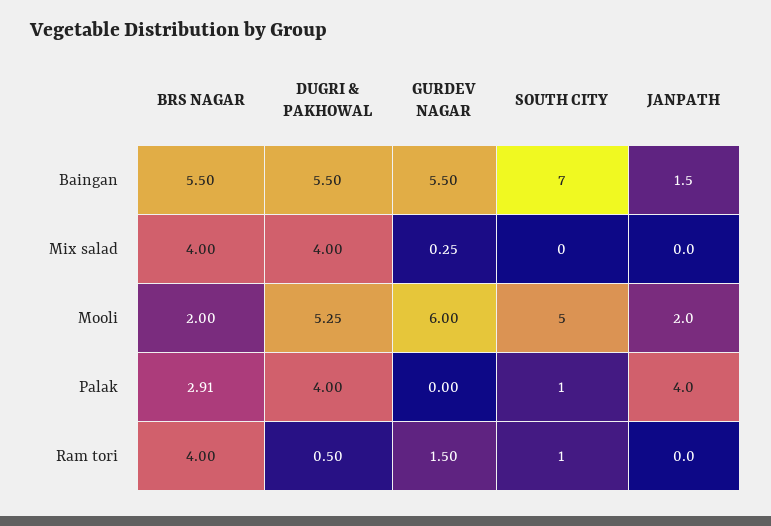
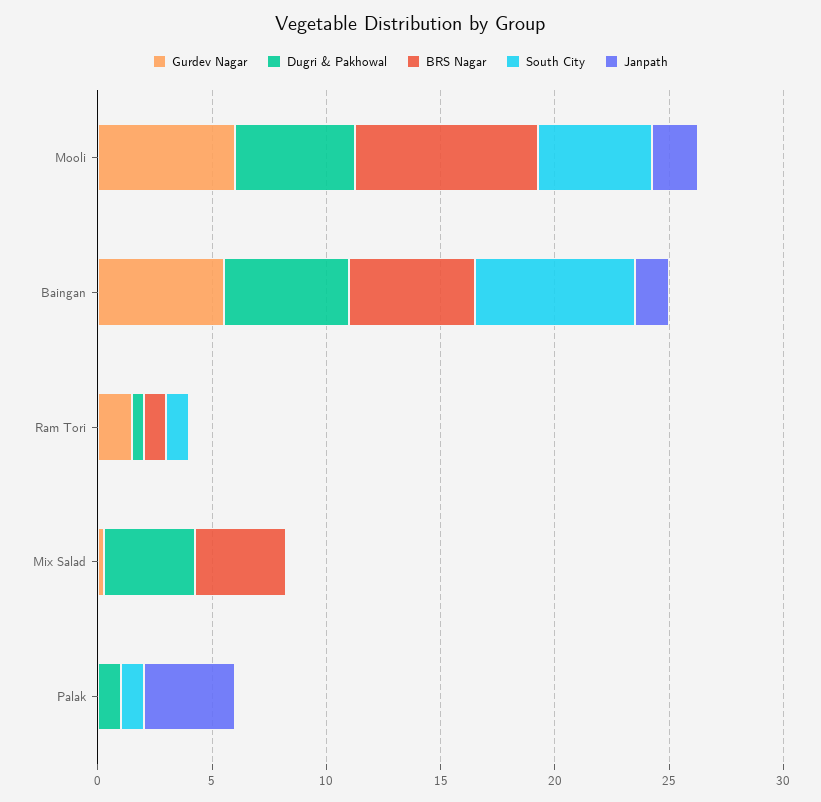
BRS NAGAR, Mooli: 2 -> 8
BRS NAGAR, Palak: 2.91 -> 0
DUGRI & PAKHOWAL, Palak: 4 -> 1
BRS NAGAR, Ram tori: 4 -> 1

